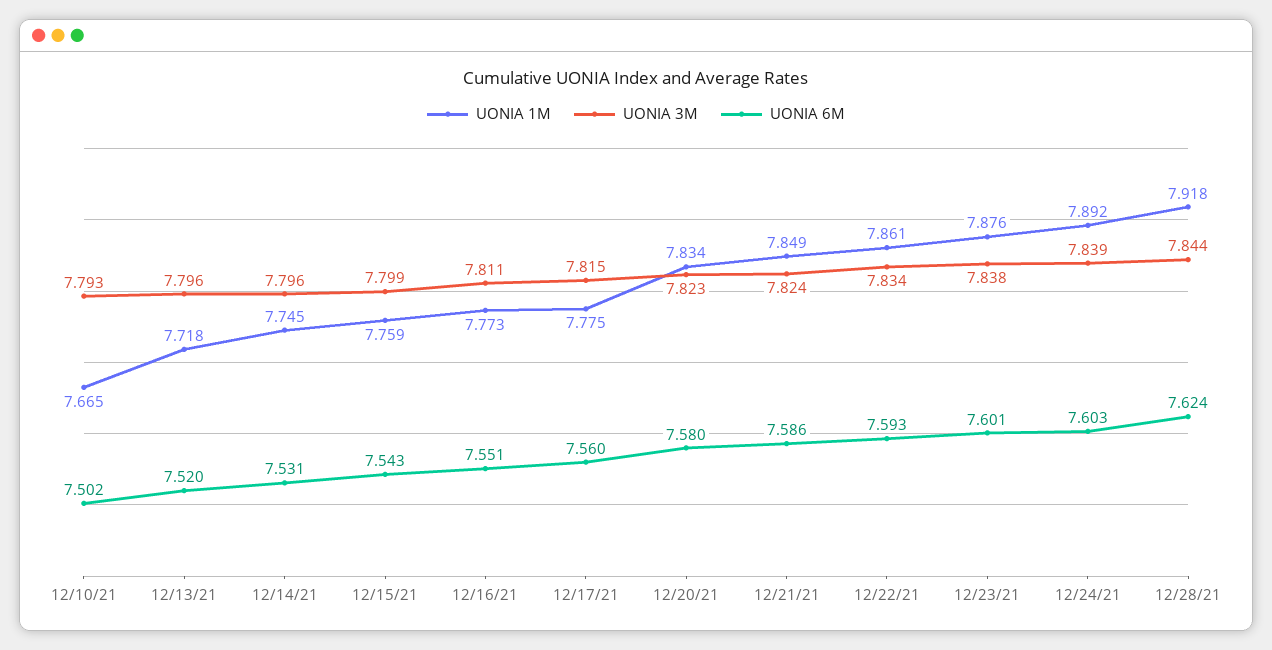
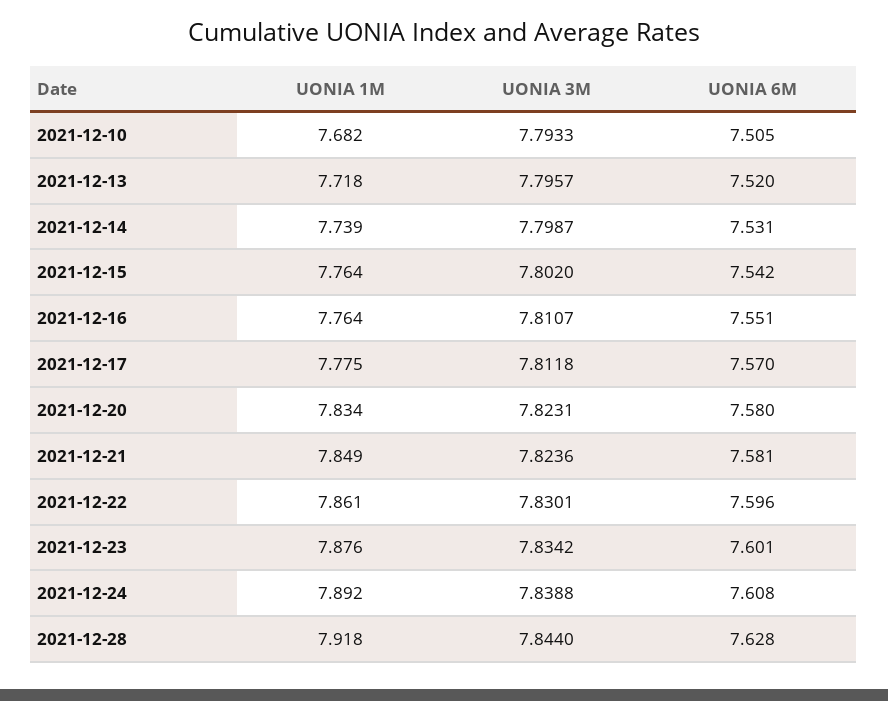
UONIA 1M, 12/10/21: 7.665 -> 7.682
UONIA 6M, 12/10/21: 7.502 -> 7.505
UONIA 1M, 12/14/21: 7.745 -> 7.739
UONIA 3M, 12/14/21: 7.796 -> 7.7987
UONIA 1M, 12/15/21: 7.759 -> 7.764
UONIA 3M, 12/15/21: 7.799 -> 7.802
UONIA 6M, 12/15/21: 7.543 -> 7.542
UONIA 1M, 12/16/21: 7.773 -> 7.764
UONIA 3M, 12/17/21: 7.815 -> 7.8118
UONIA 6M, 12/17/21: 7.56 -> 7.57
UONIA 6M, 12/21/21: 7.586 -> 7.581
UONIA 3M, 12/22/21: 7.834 -> 7.8301
UONIA 6M, 12/22/21: 7.593 -> 7.596
UONIA 3M, 12/23/21: 7.838 -> 7.8342
UONIA 6M, 12/24/21: 7.603 -> 7.608
UONIA 6M, 12/28/21: 7.624 -> 7.628

